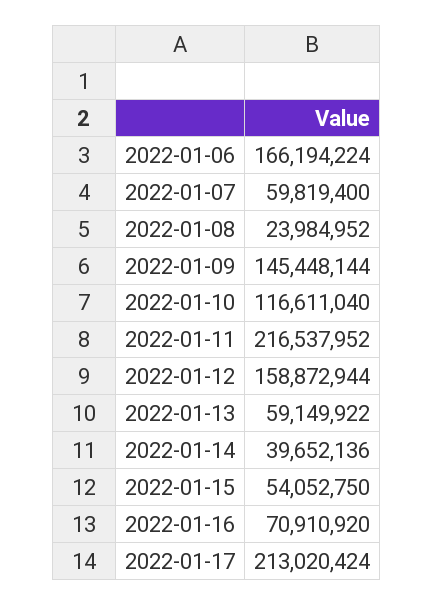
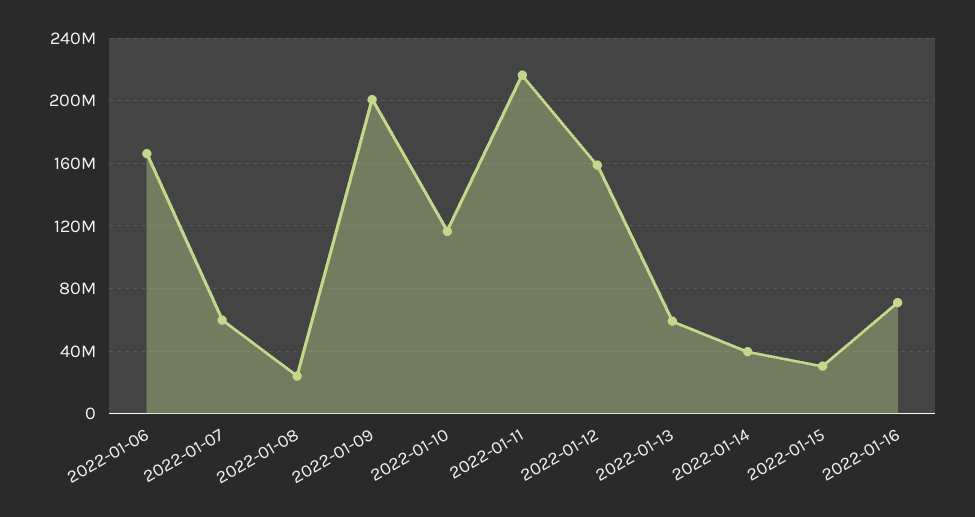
2022-01-09: 145448144 -> 200000000
2022-01-15: 54052750 -> 30000000
2022-01-17: 213020424 -> none

